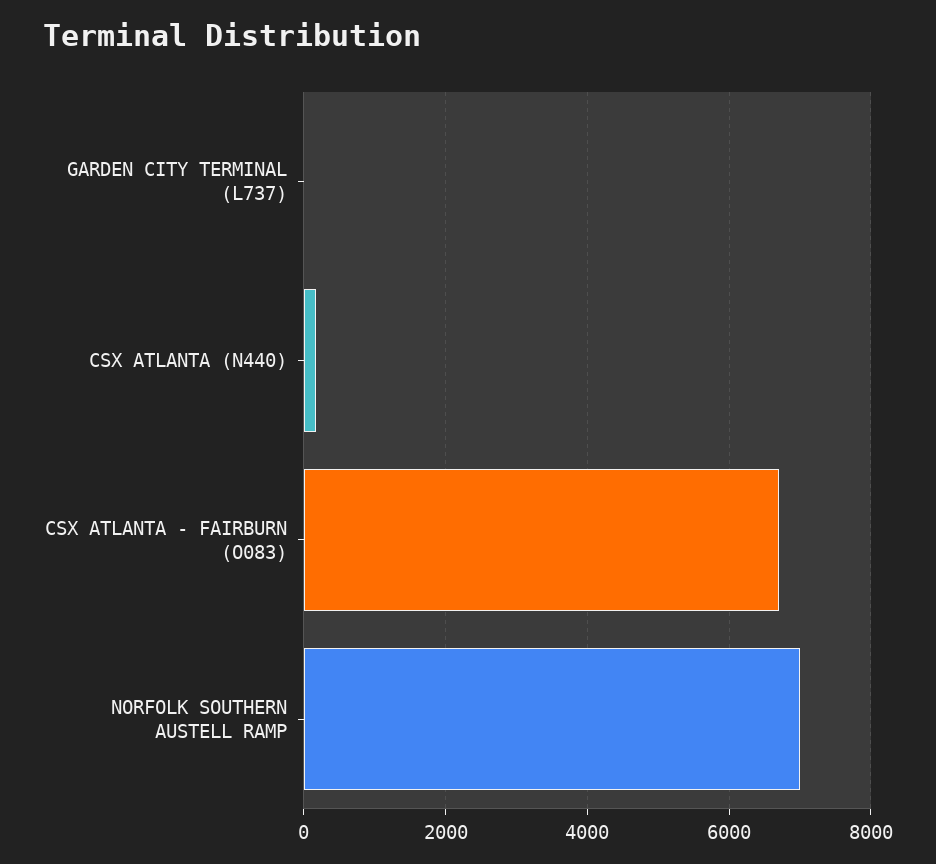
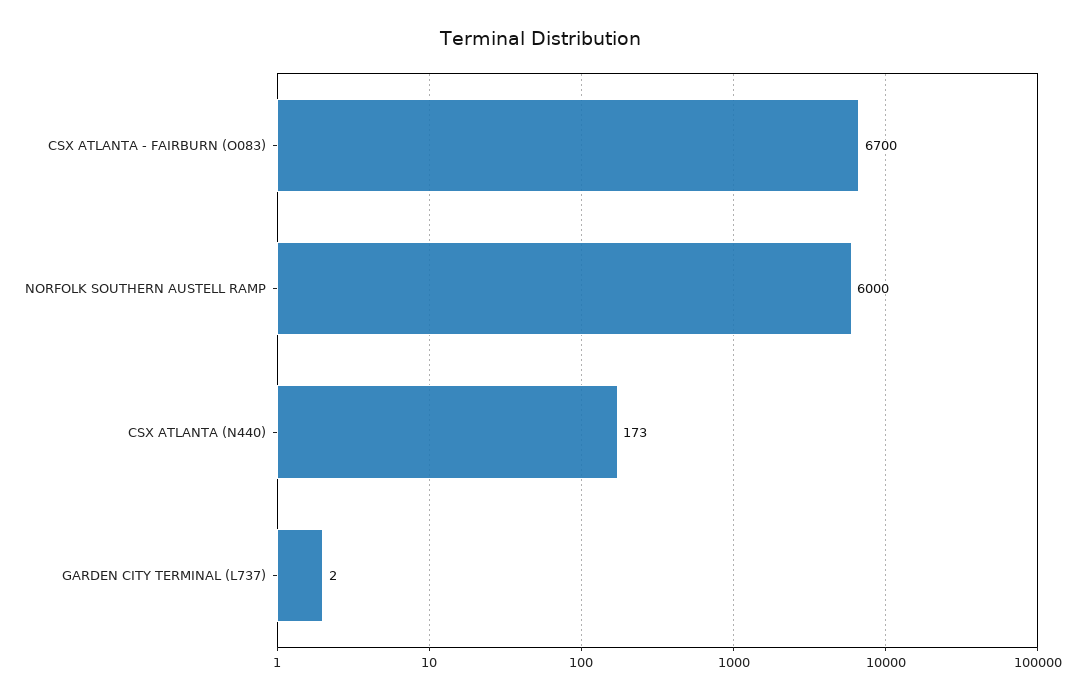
NORFOLK SOUTHERN AUSTELL RAMP: 7000 -> 6000

